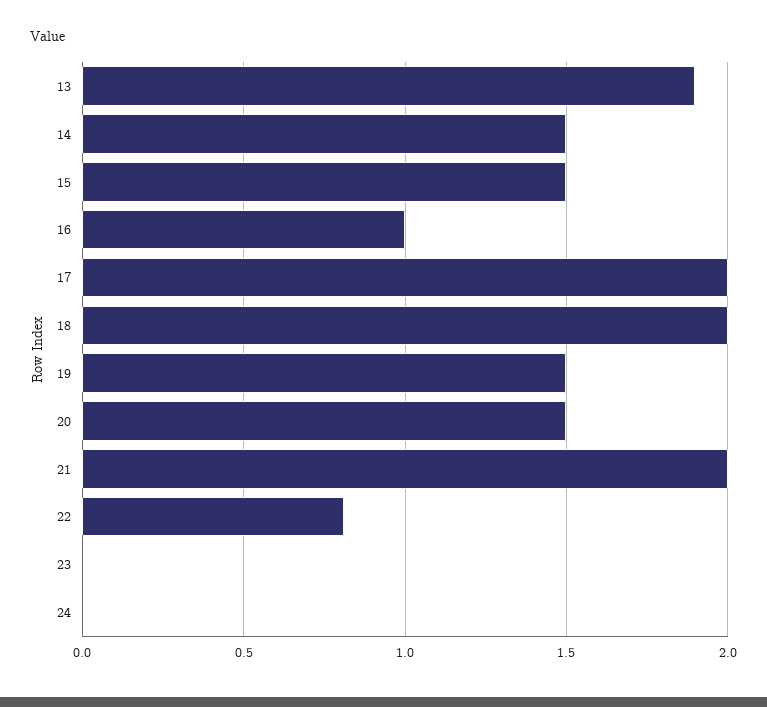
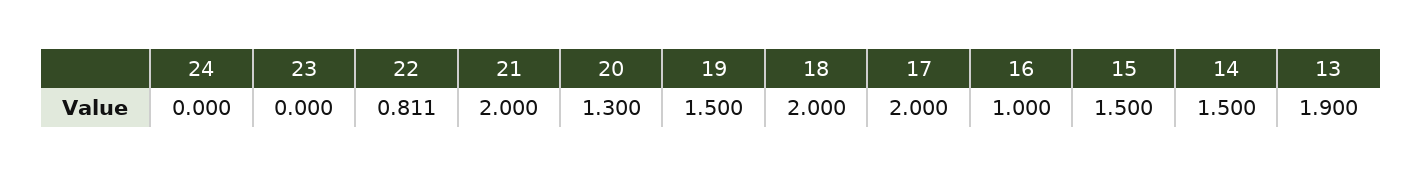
20: 1.5 -> 1.3

